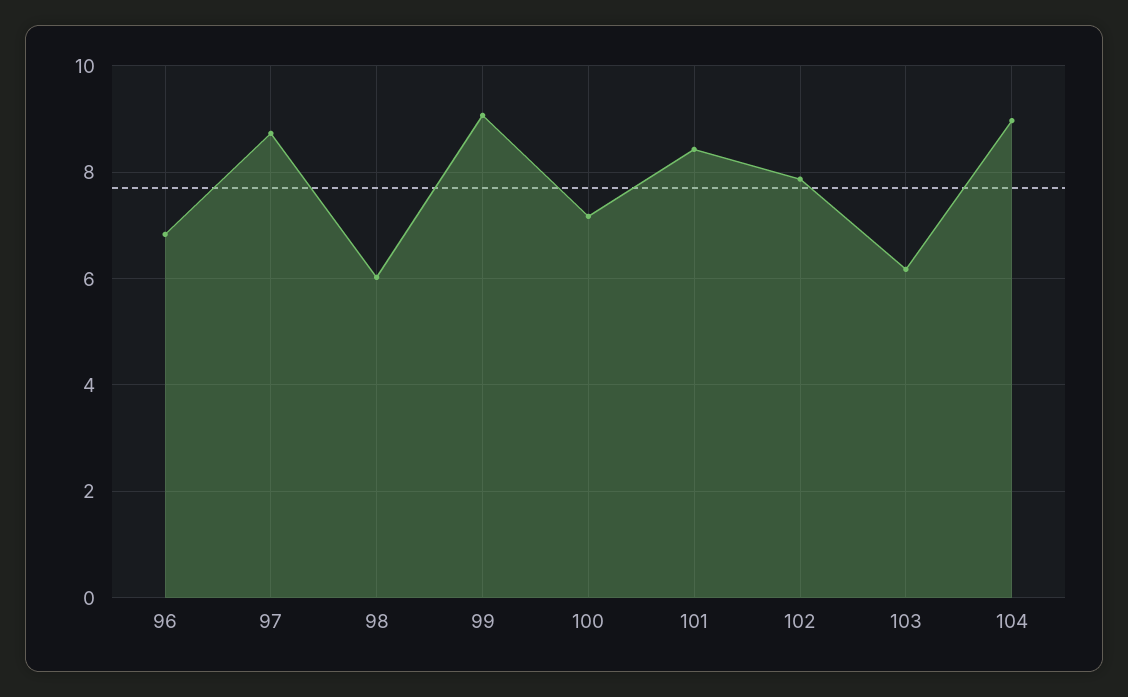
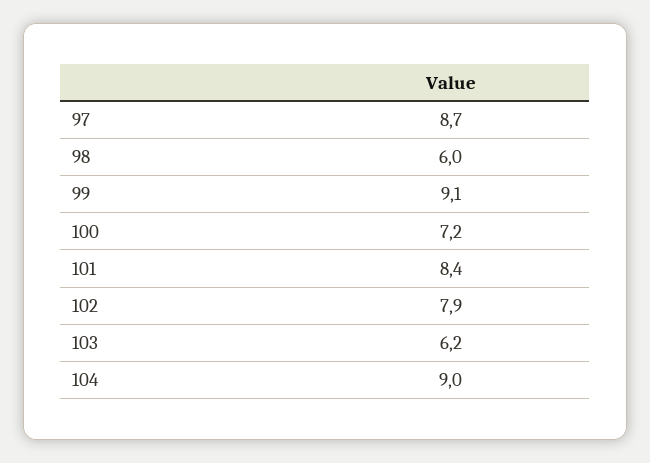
96: 6.8 -> none

